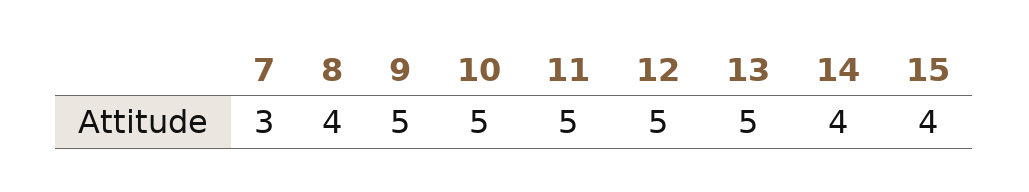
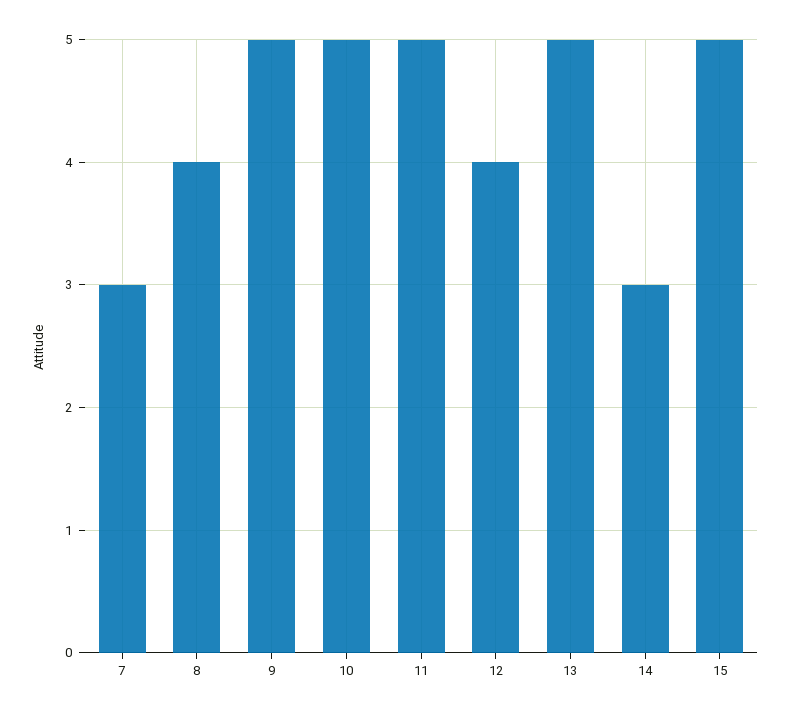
12: 5 -> 4
14: 4 -> 3
15: 4 -> 5

